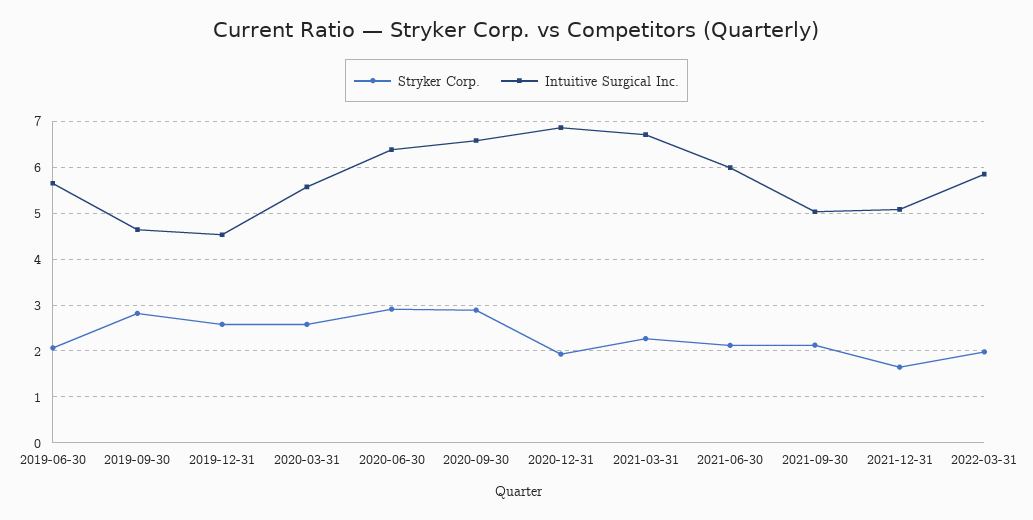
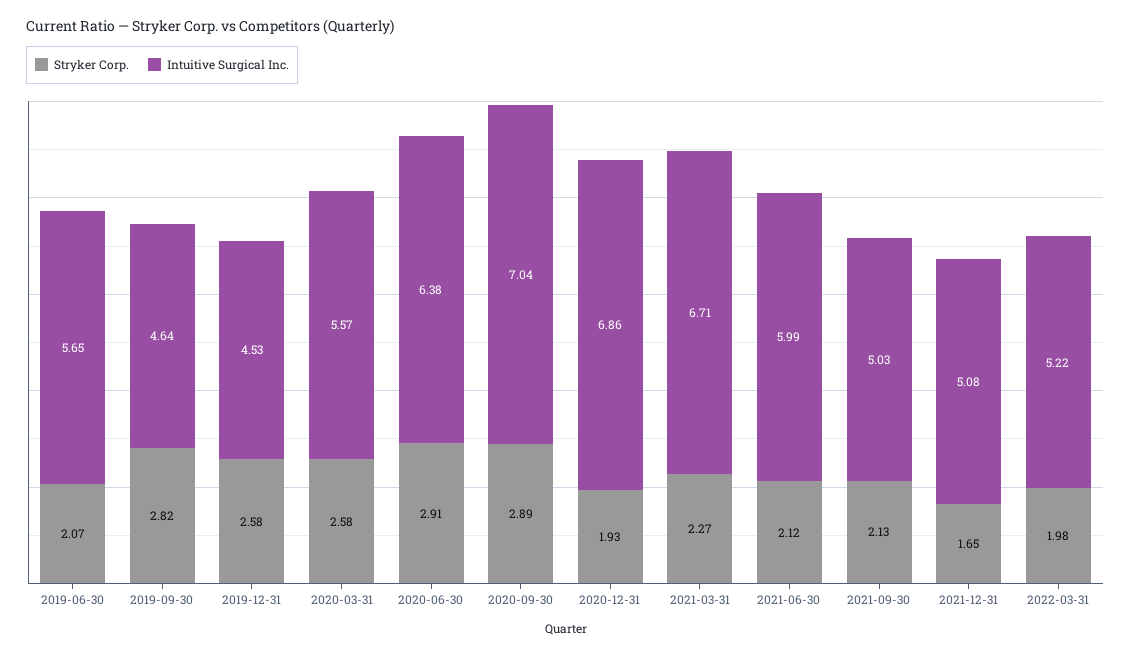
Intuitive Surgical Inc., 2020-09-30: 6.6 -> 7.04
Intuitive Surgical Inc., 2022-03-31: 5.8 -> 5.22

